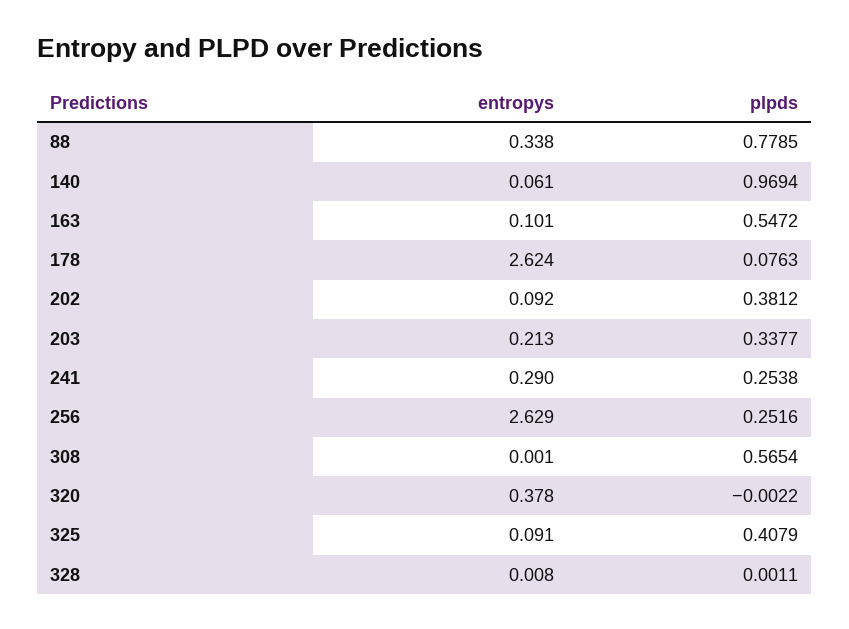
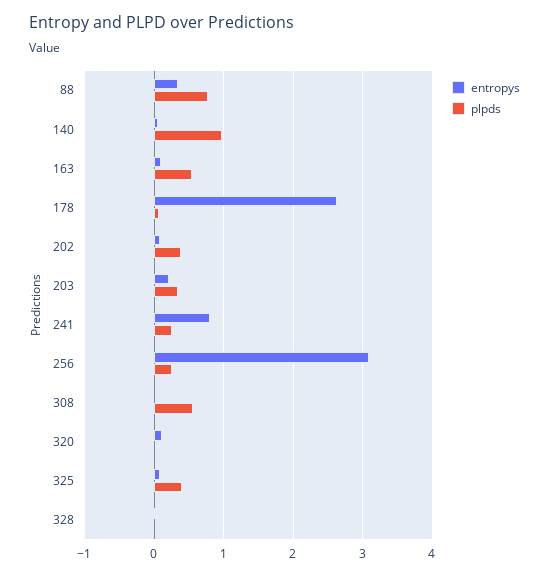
entropys, 241: 0.29 -> 0.8
entropys, 256: 2.629 -> 3.1
entropys, 320: 0.378 -> 0.1

